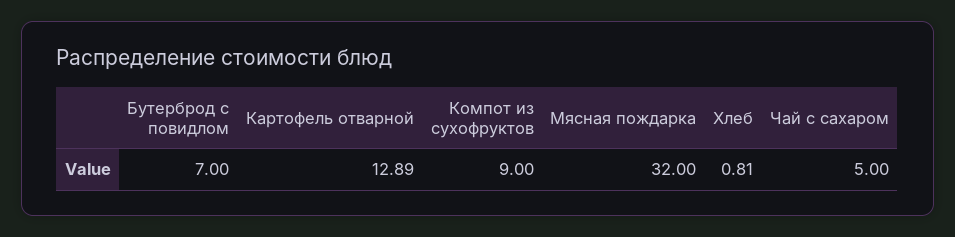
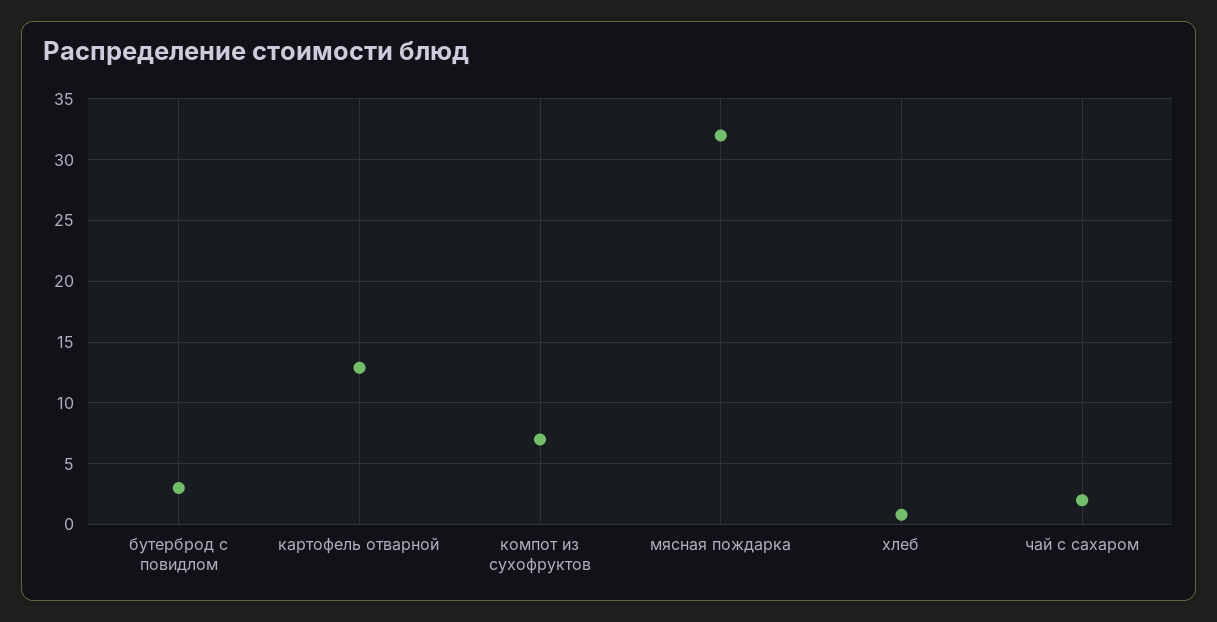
Бутерброд с повидлом: 7 -> 3
Компот из сухофруктов: 9 -> 7
Чай с сахаром: 5 -> 2

